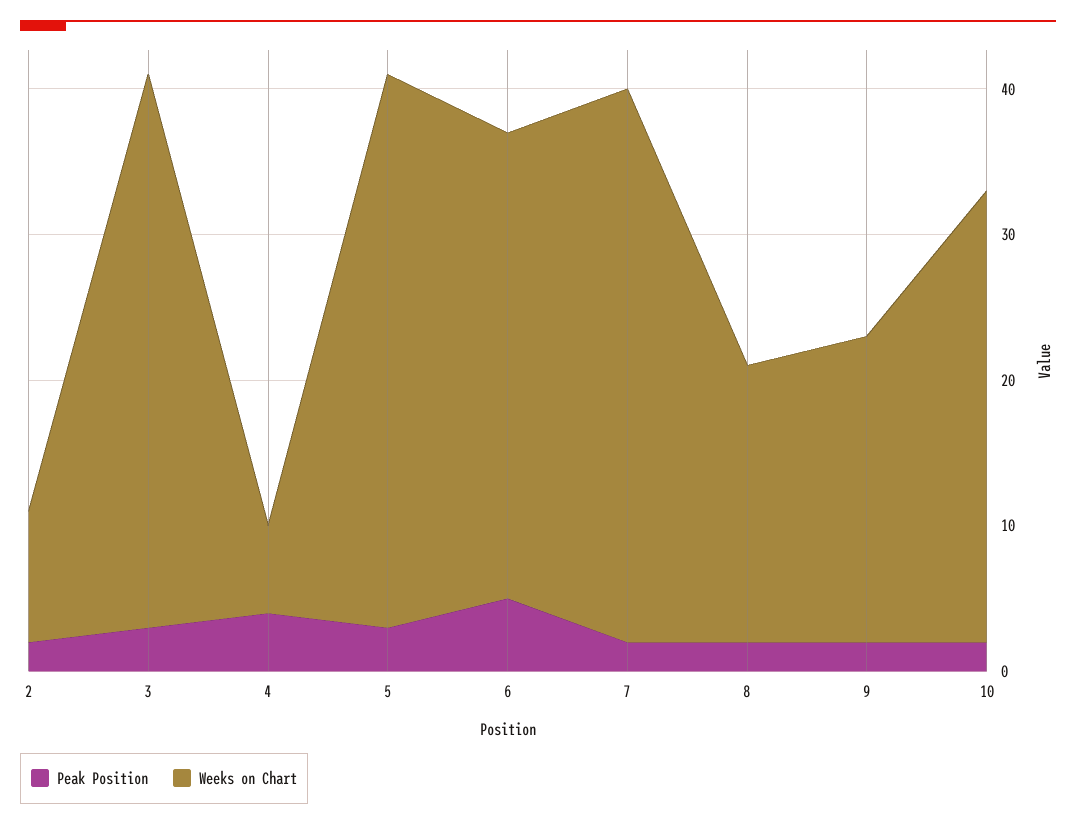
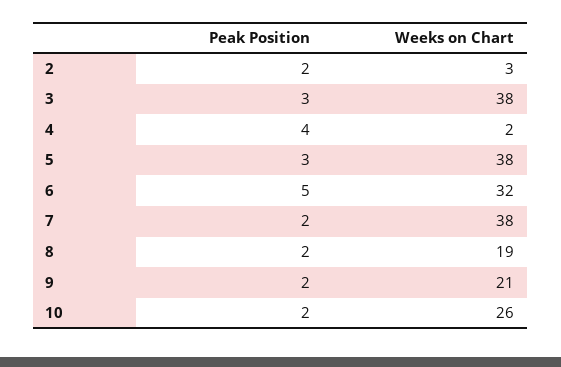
Weeks on Chart, 2: 9 -> 3
Weeks on Chart, 4: 6 -> 2
Weeks on Chart, 10: 31 -> 26

